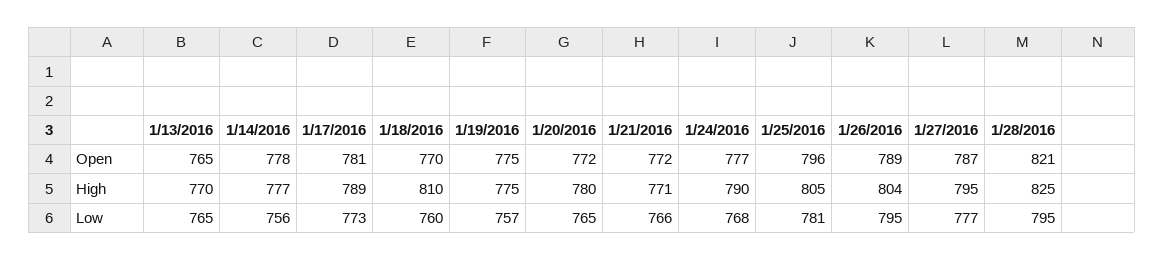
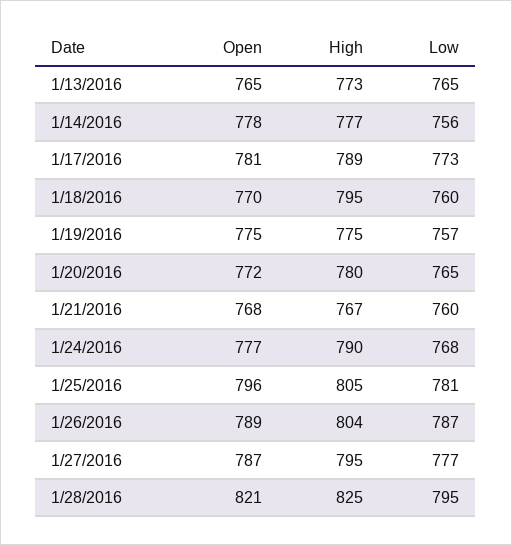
1/21/2016, Open: 772 -> 768
1/13/2016, High: 770 -> 773
1/18/2016, High: 810 -> 795
1/21/2016, High: 771 -> 767
1/21/2016, Low: 766 -> 760
1/26/2016, Low: 795 -> 787

